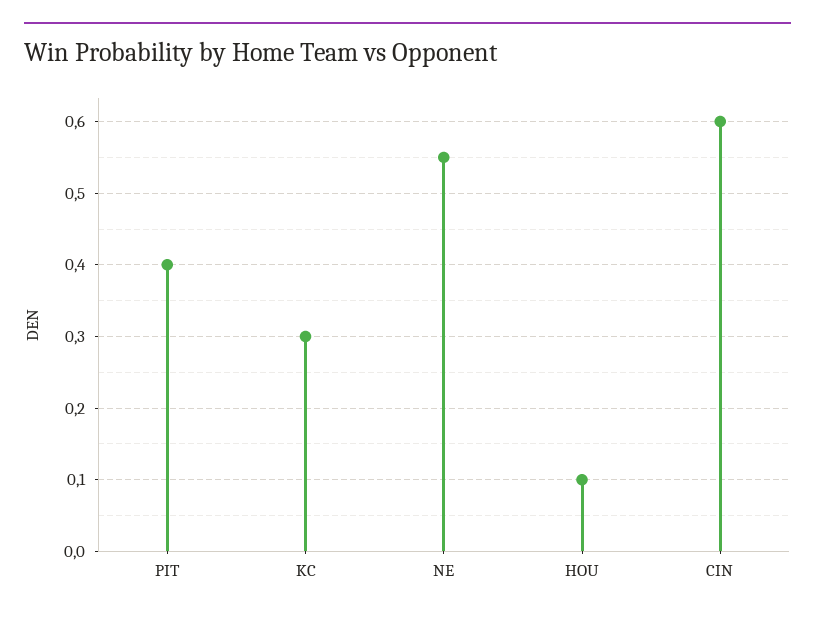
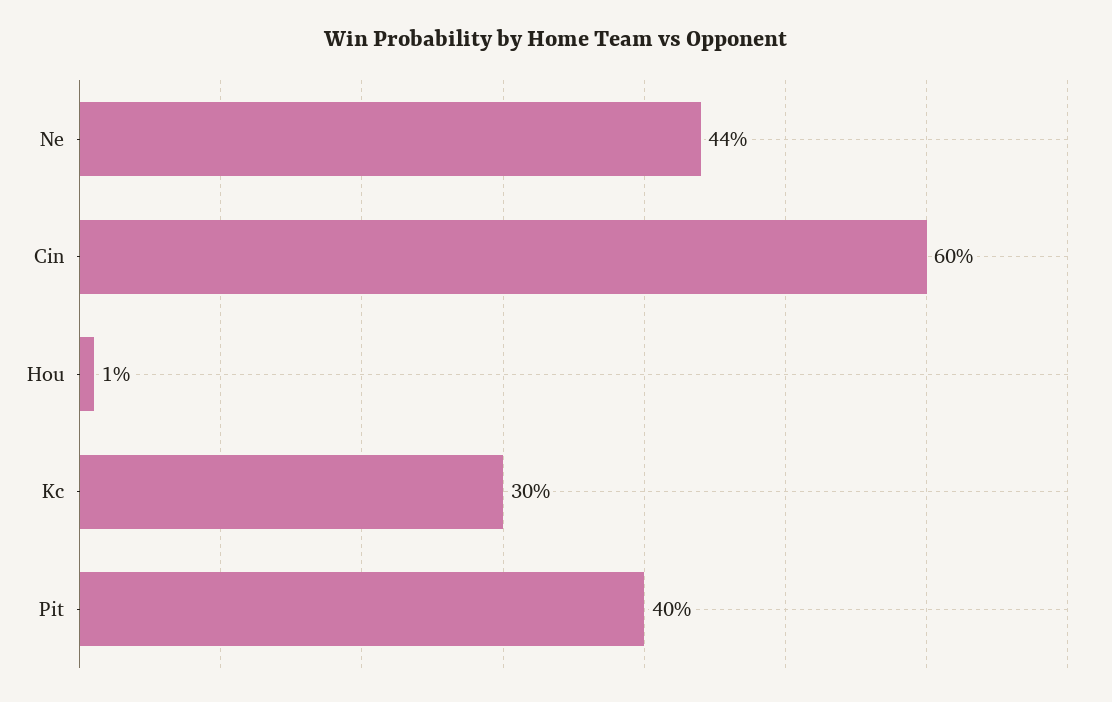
NE: 0.55 -> 0.44
HOU: 0.1 -> 0.01

